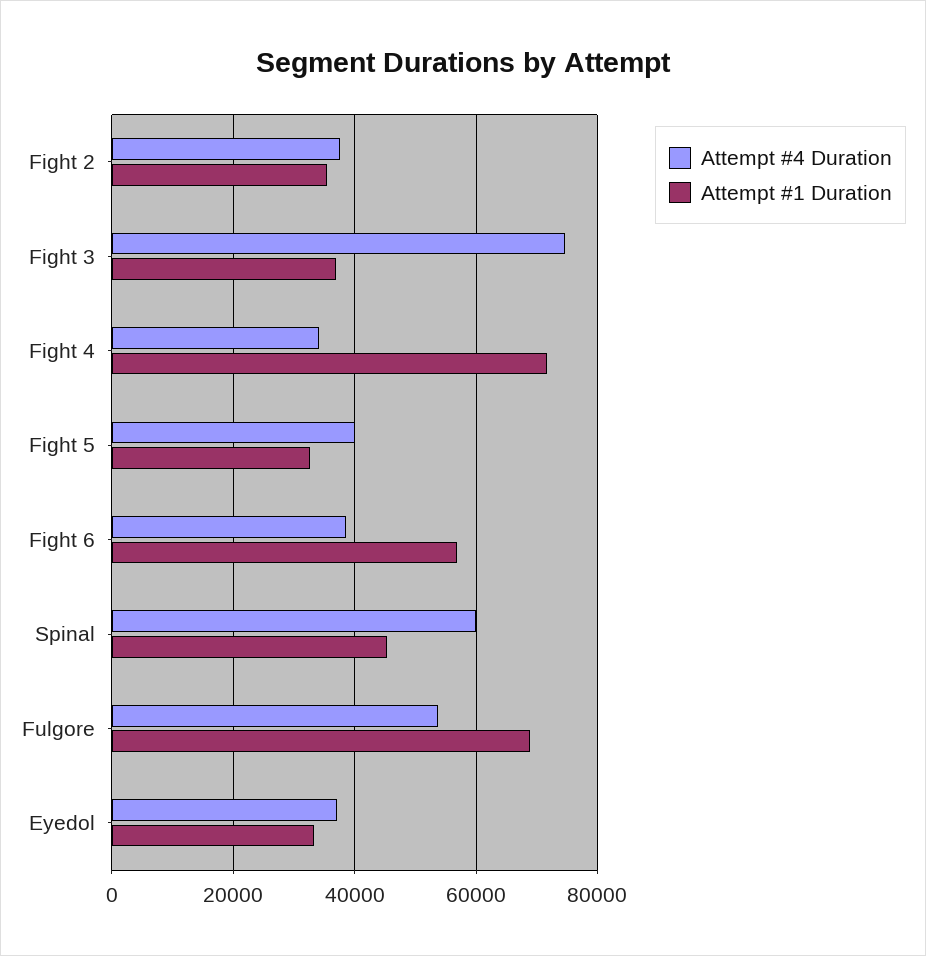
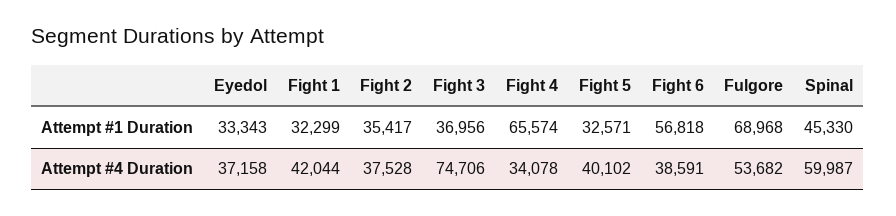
Attempt #1 Duration, Fight 4: 72000 -> 65574
Attempt #1 Duration, Fight 1: none -> 32299
Attempt #4 Duration, Fight 1: none -> 42044

